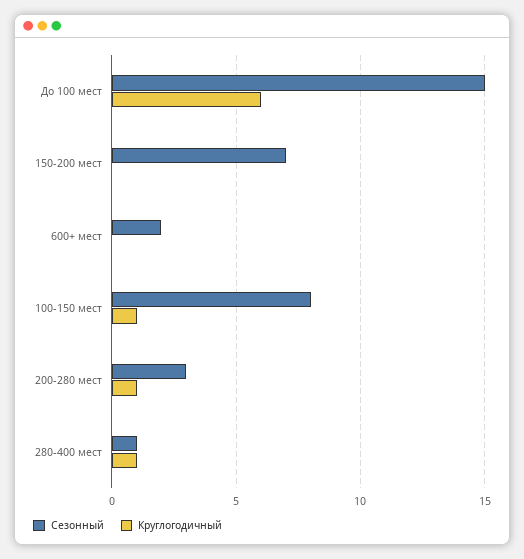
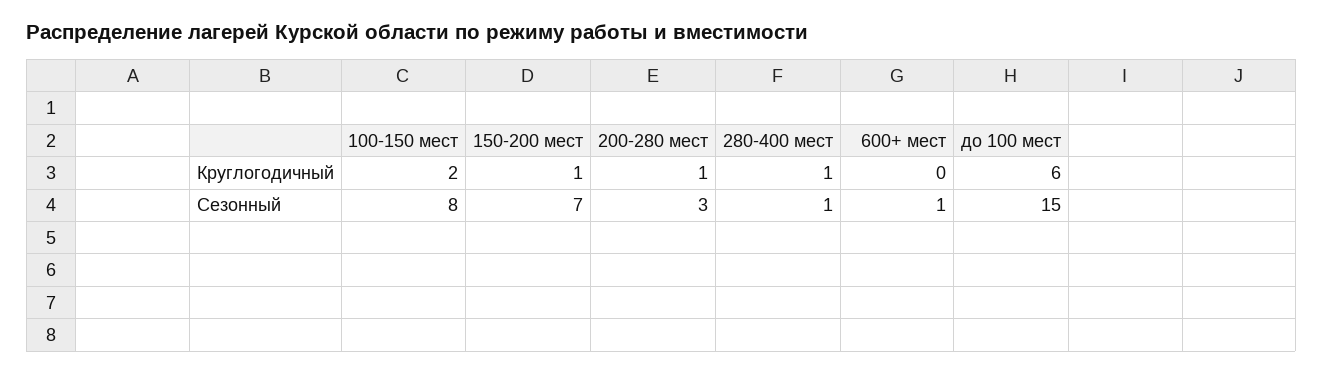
Круглогодичный, 150-200 мест: 0 -> 1
Сезонный, 600+ мест: 2 -> 1
Круглогодичный, 100-150 мест: 1 -> 2

